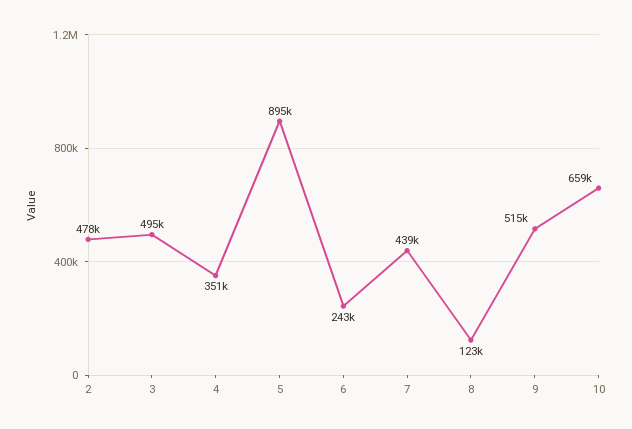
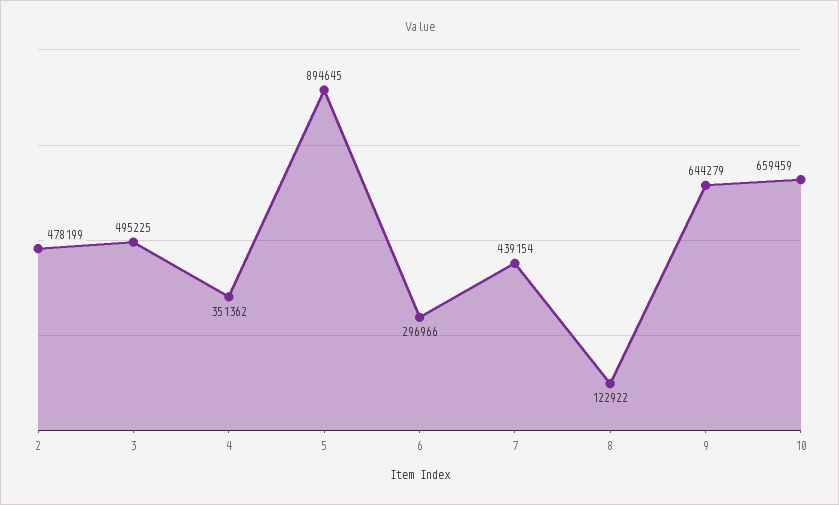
6: 243000 -> 296966
9: 515000 -> 644279

